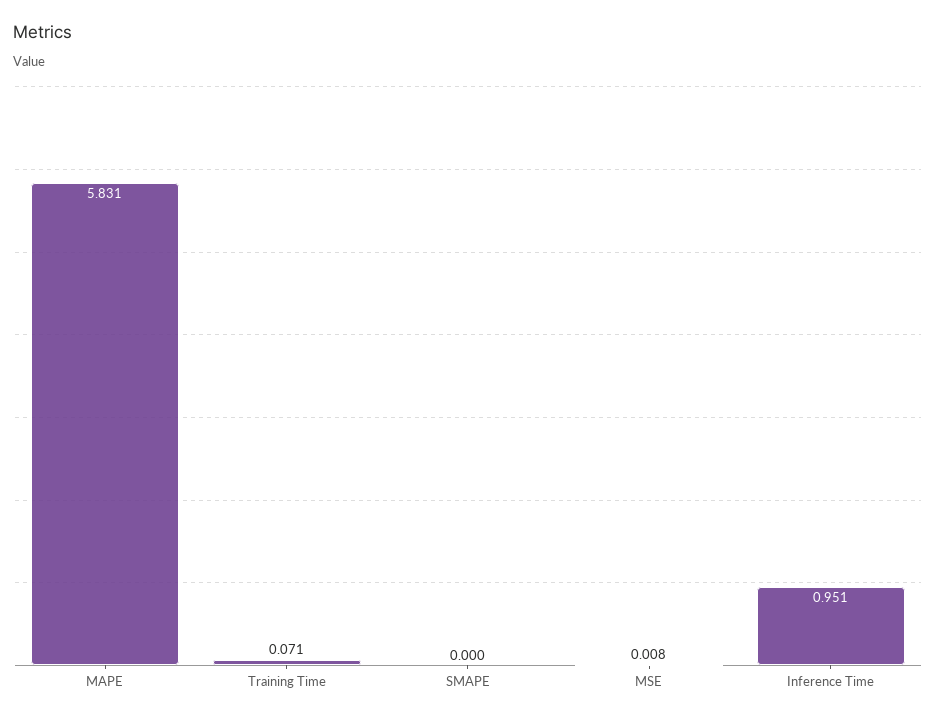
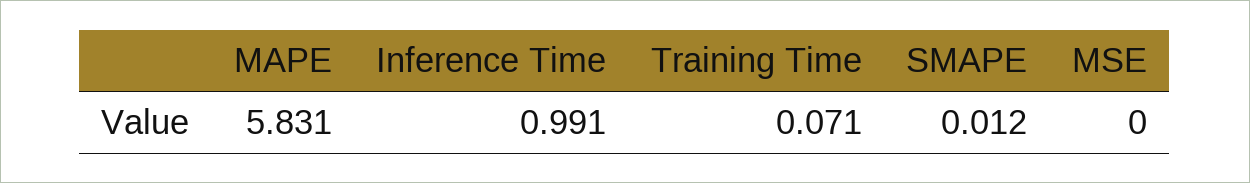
SMAPE: 0 -> 0.012
MSE: 0.008 -> 0
Inference Time: 0.951 -> 0.991

